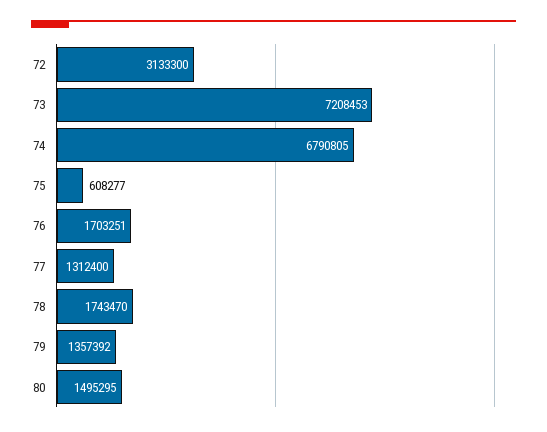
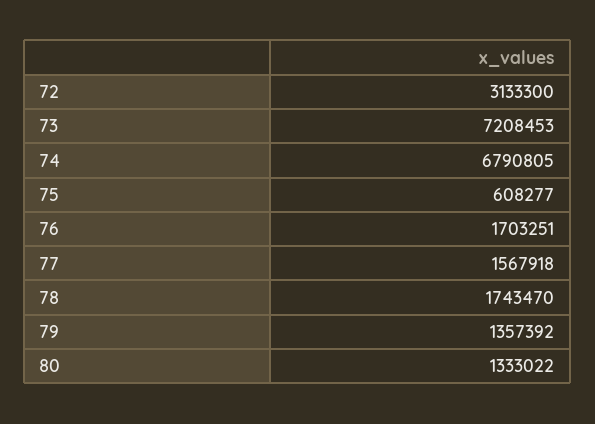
77: 1312400 -> 1567918
80: 1495295 -> 1333022

